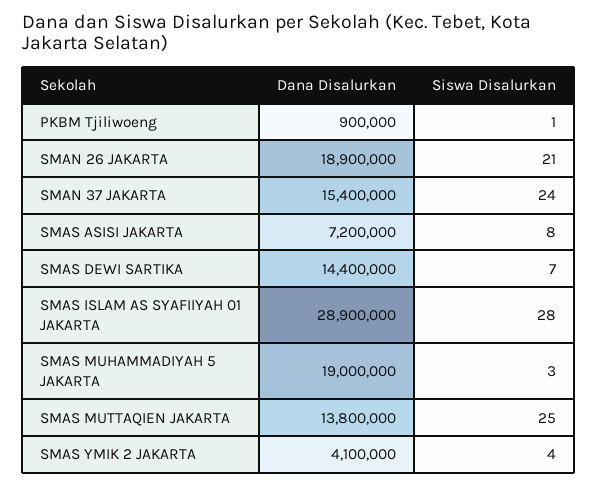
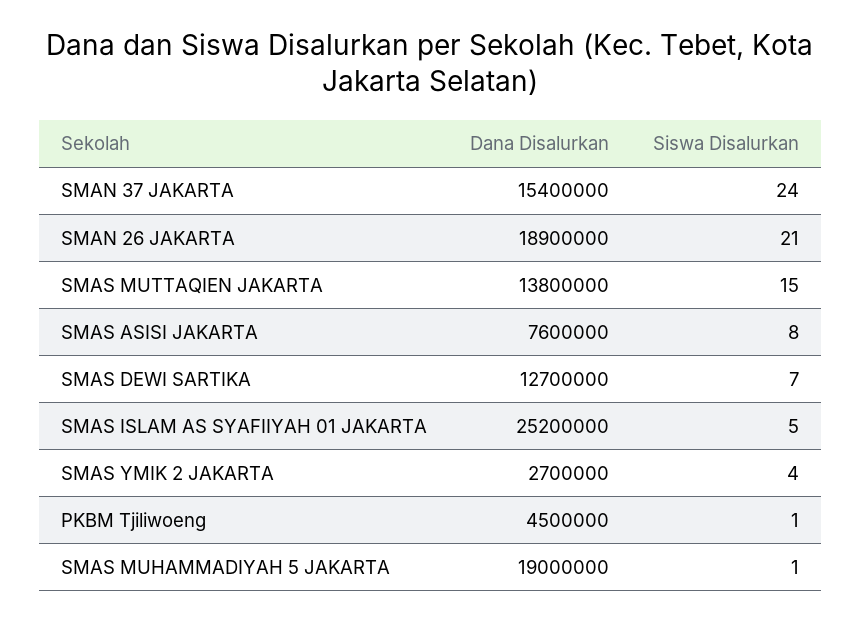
Dana Disalurkan, PKBM Tjiliwoeng: 900000 -> 4500000
Dana Disalurkan, SMAS ASISI JAKARTA: 7200000 -> 7600000
Dana Disalurkan, SMAS DEWI SARTIKA: 14400000 -> 12700000
Dana Disalurkan, SMAS ISLAM AS SYAFIIYAH 01 JAKARTA: 28900000 -> 25200000
Siswa Disalurkan, SMAS ISLAM AS SYAFIIYAH 01 JAKARTA: 28 -> 5
Siswa Disalurkan, SMAS MUHAMMADIYAH 5 JAKARTA: 3 -> 1
Siswa Disalurkan, SMAS MUTTAQIEN JAKARTA: 25 -> 15
Dana Disalurkan, SMAS YMIK 2 JAKARTA: 4100000 -> 2700000

